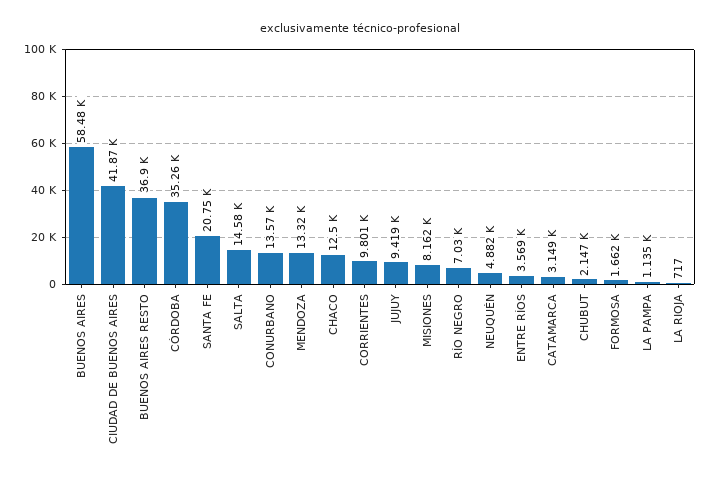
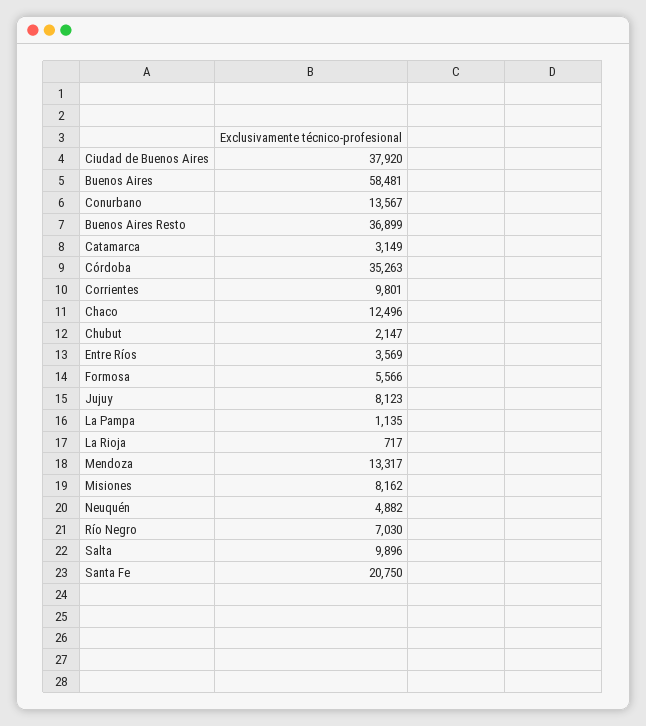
CIUDAD DE BUENOS AIRES: 41870 -> 37920
SALTA: 14580 -> 9896
JUJUY: 9419 -> 8123
FORMOSA: 1662 -> 5566

